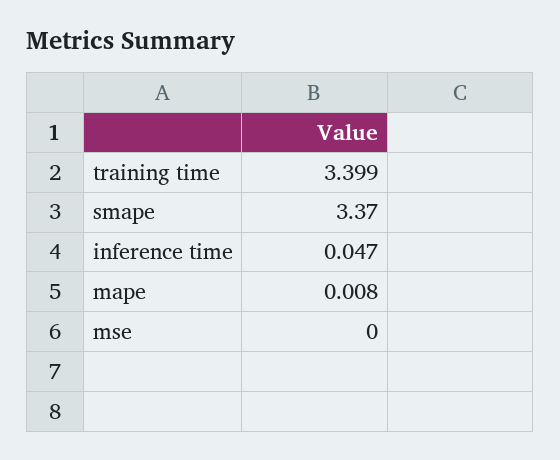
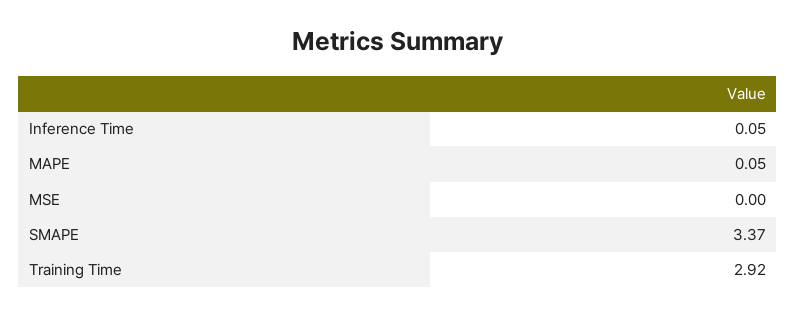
training time: 3.399 -> 2.92
mape: 0.008 -> 0.05

